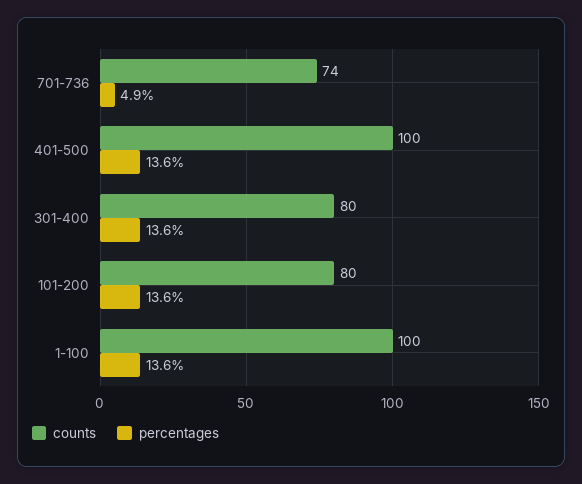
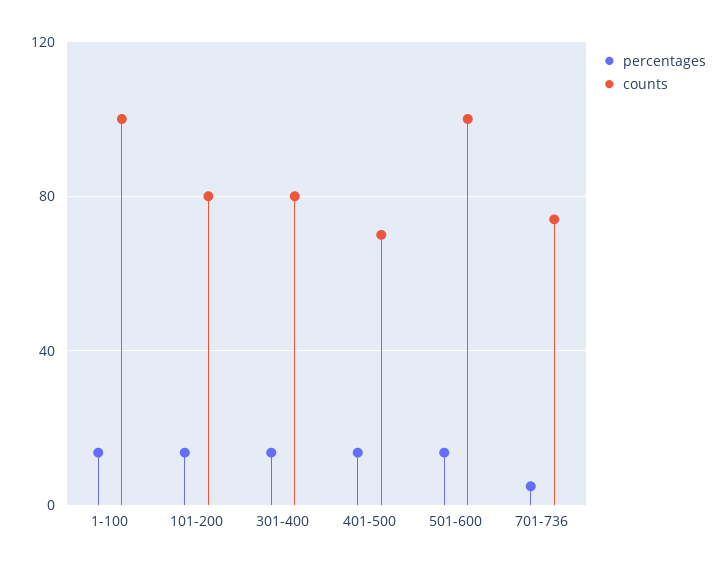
counts, 401-500: 100 -> 70
percentages, 501-600: none -> 15
counts, 501-600: none -> 100

